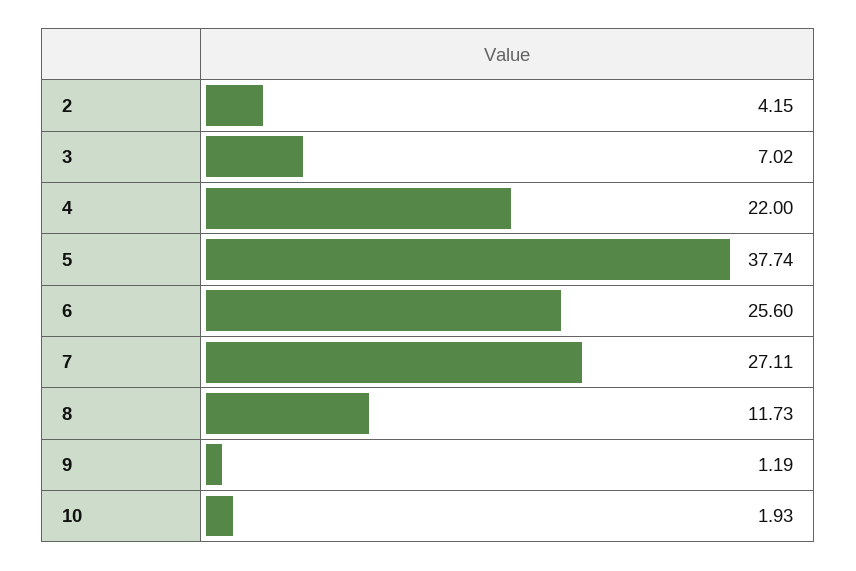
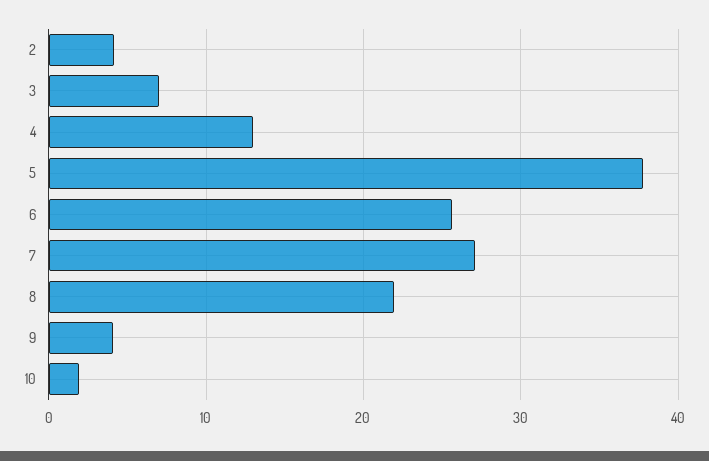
4: 22 -> 13
8: 11.73 -> 22
9: 1.19 -> 4

